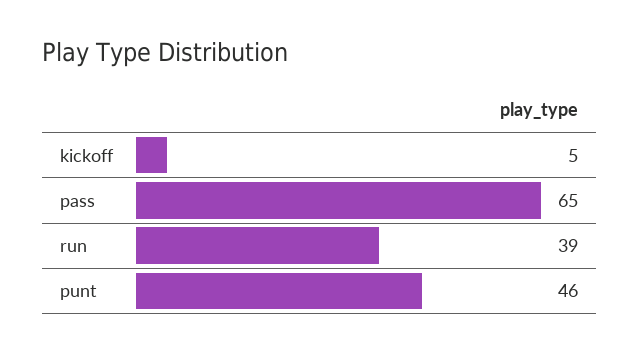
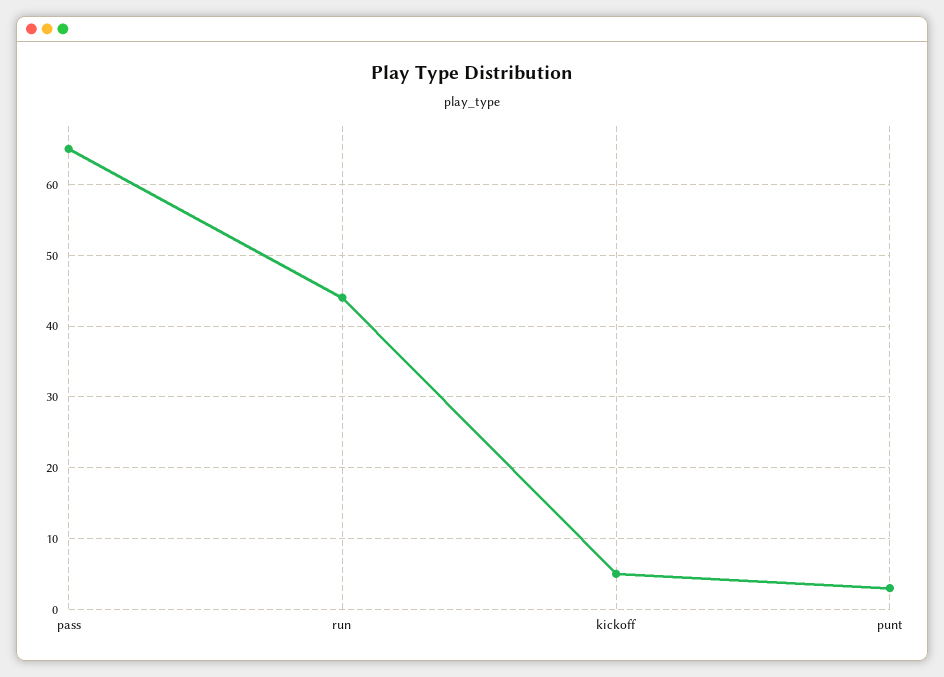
run: 39 -> 44
punt: 46 -> 3

